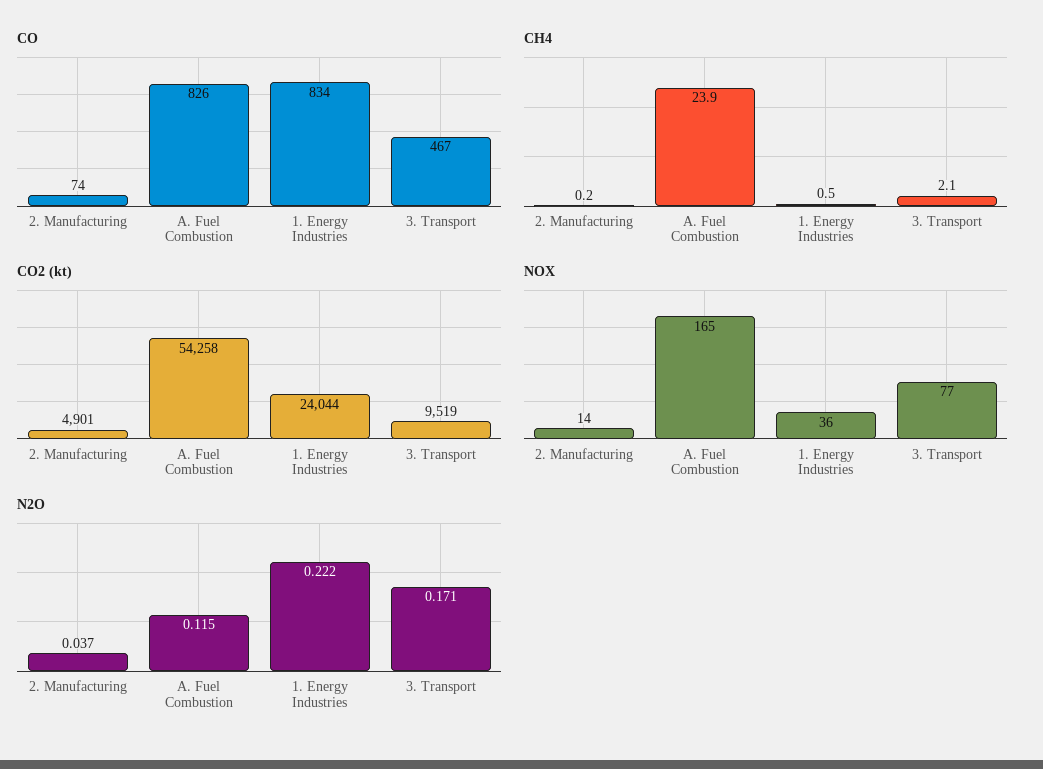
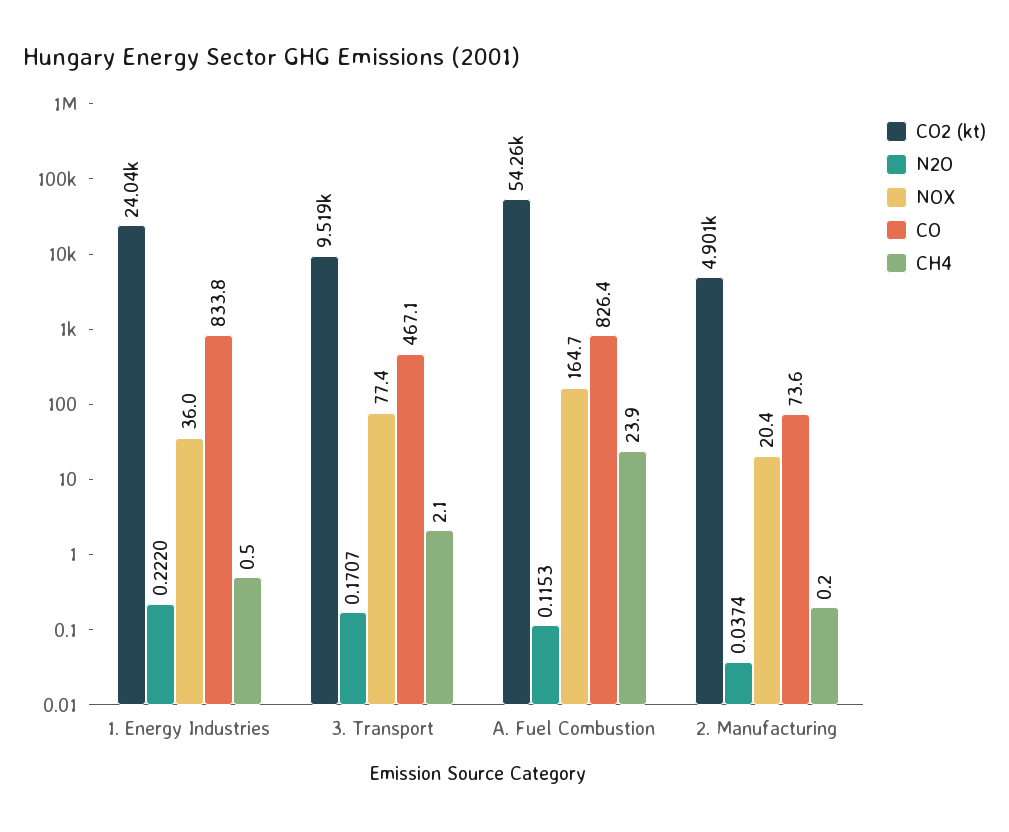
NOX, 2. Manufacturing: 14 -> 20.4

